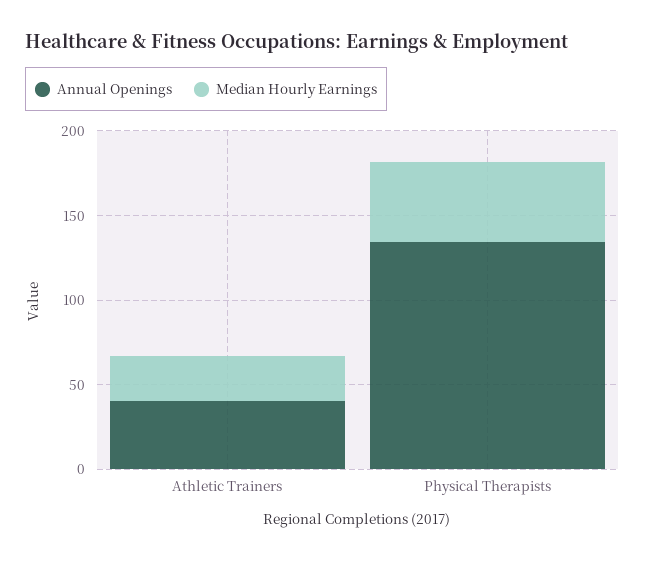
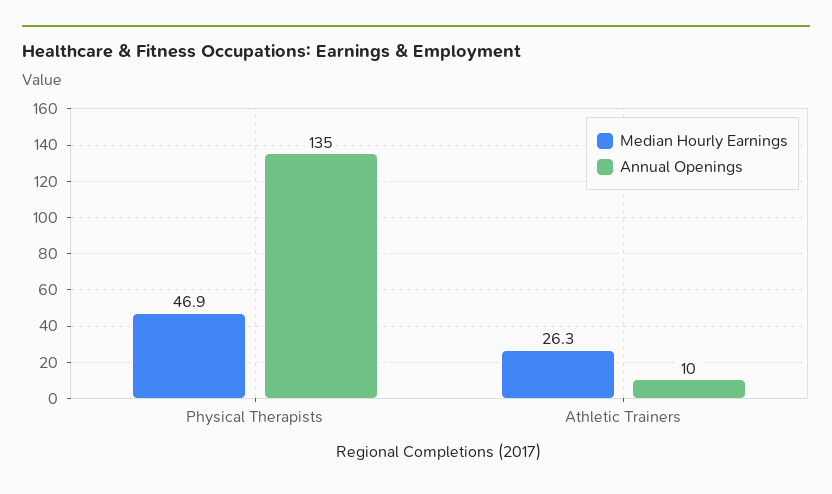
Annual Openings, Athletic Trainers: 40 -> 10

